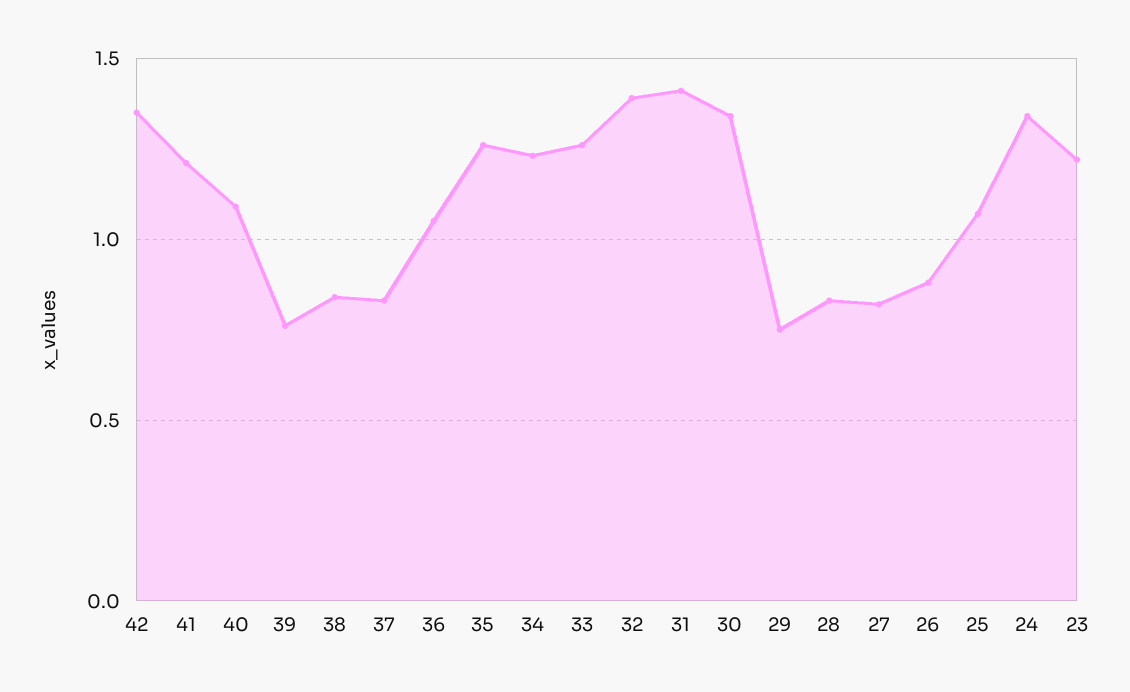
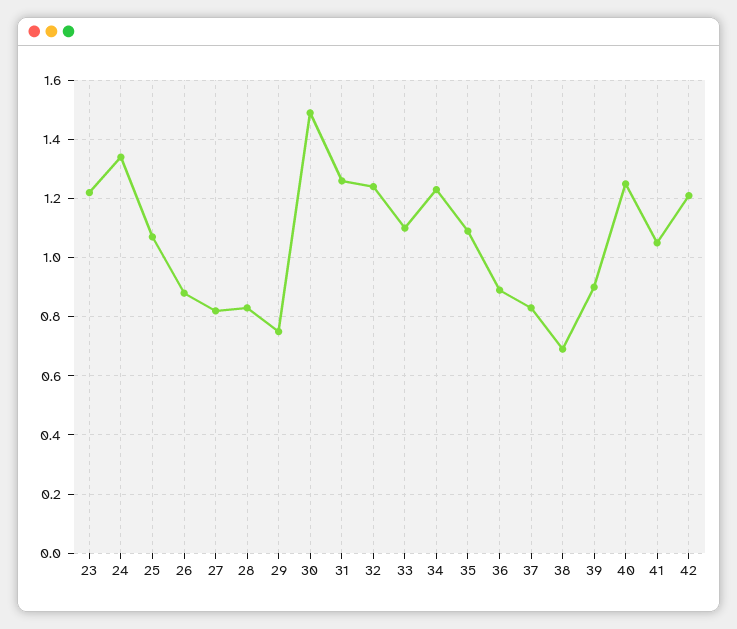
42: 1.35 -> 1.2
41: 1.2 -> 1.05
40: 1.1 -> 1.25
39: 0.75 -> 0.9
38: 0.85 -> 0.7
36: 1.05 -> 0.9
35: 1.25 -> 1.1
33: 1.25 -> 1.1
32: 1.4 -> 1.25
31: 1.4 -> 1.25
30: 1.35 -> 1.5

